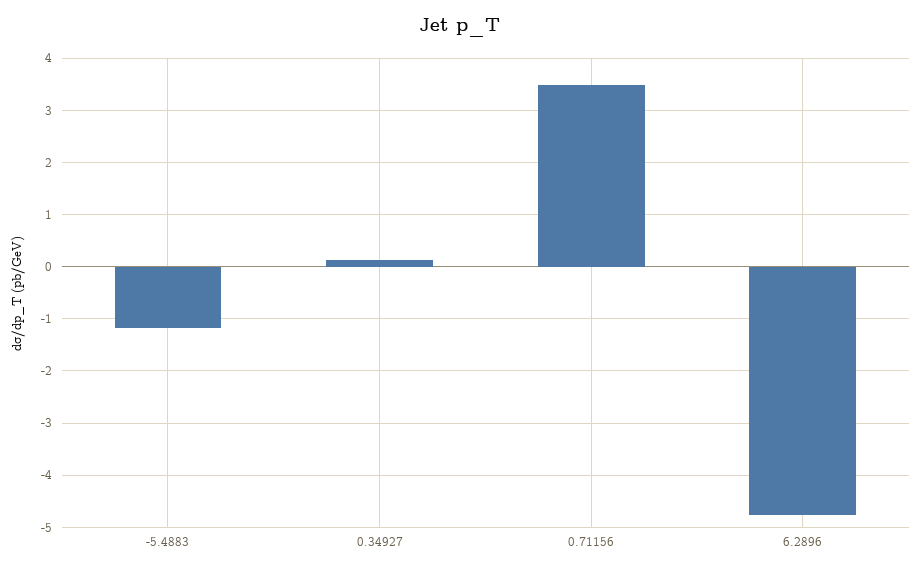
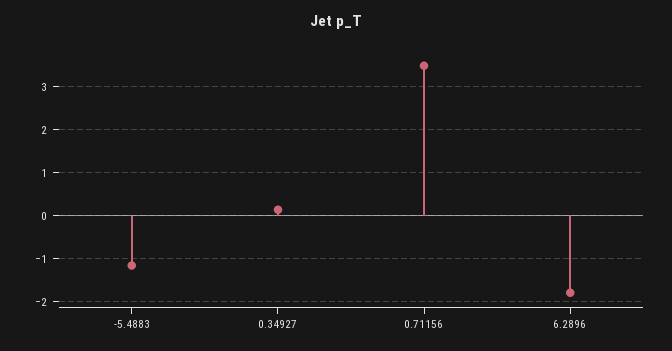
6.2896: -4.8 -> -1.8

